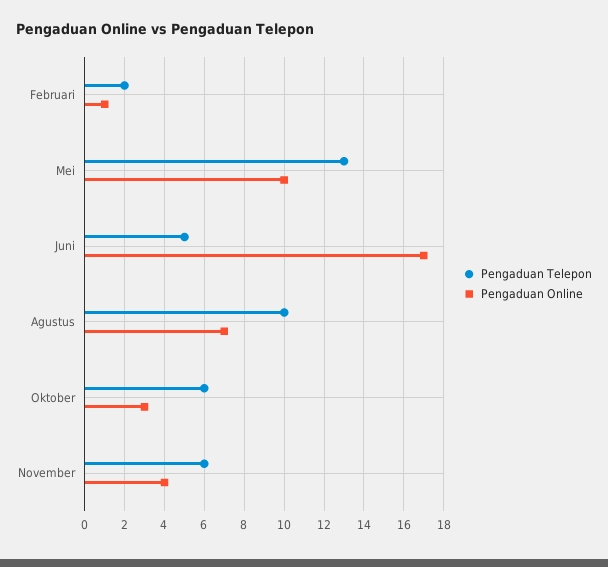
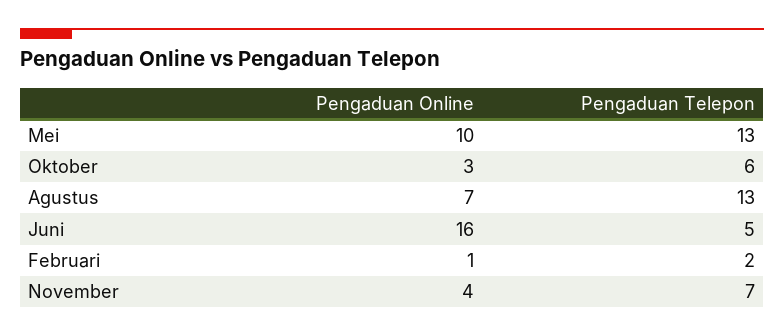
Pengaduan Online, Juni: 17 -> 16
Pengaduan Telepon, Agustus: 10 -> 13
Pengaduan Telepon, November: 6 -> 7

